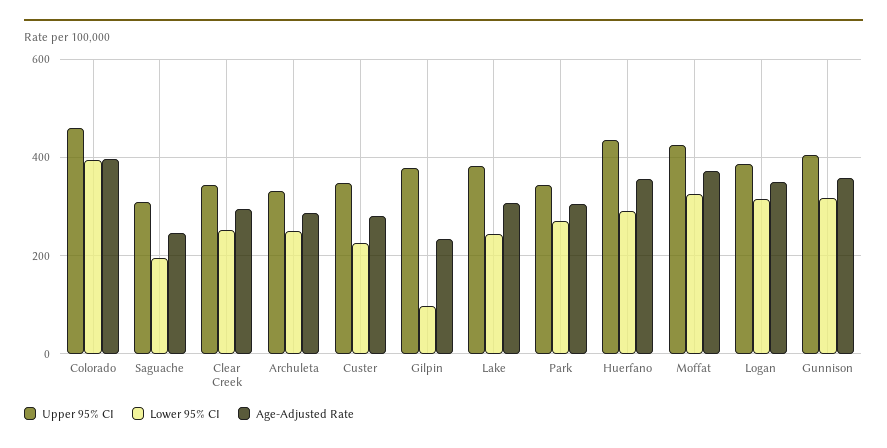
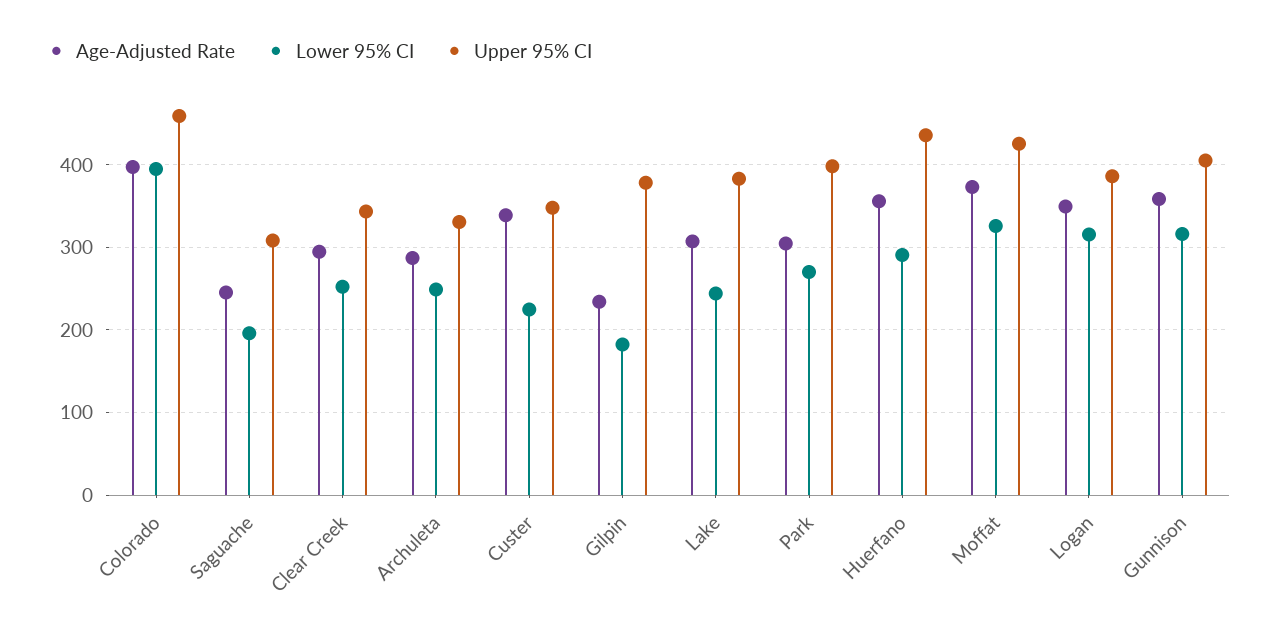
Age-Adjusted Rate, Custer: 280 -> 340
Lower 95% CI, Gilpin: 100 -> 180
Upper 95% CI, Park: 340 -> 400

